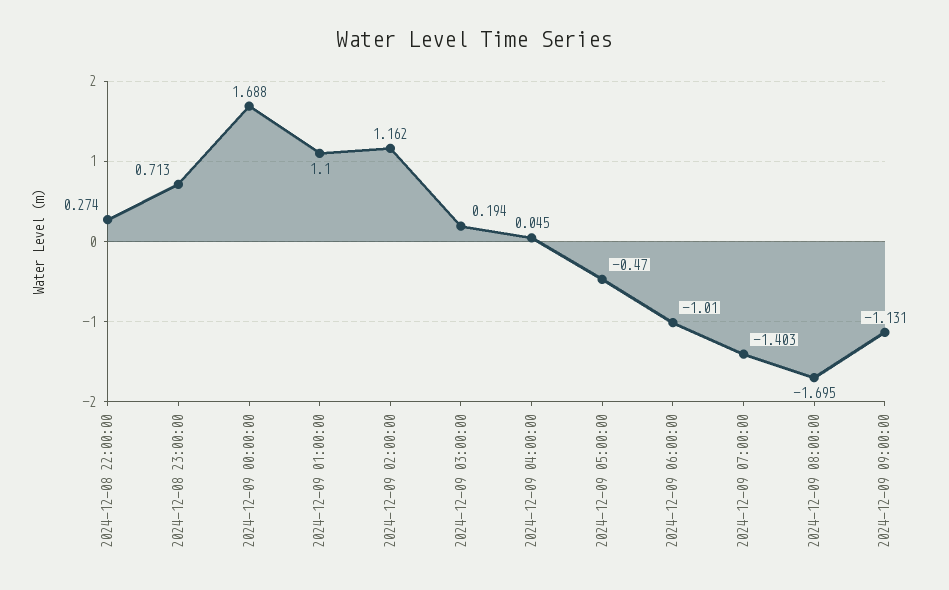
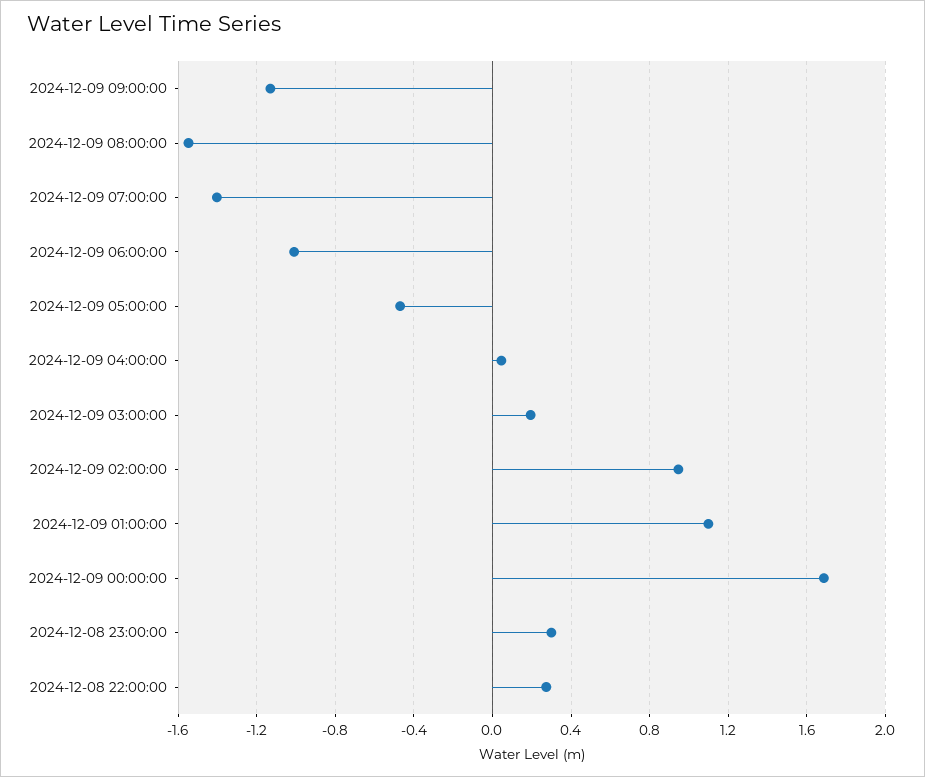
2024-12-08 23:00:00: 0.713 -> 0.3
2024-12-09 02:00:00: 1.162 -> 0.95
2024-12-09 08:00:00: -1.695 -> -1.55

